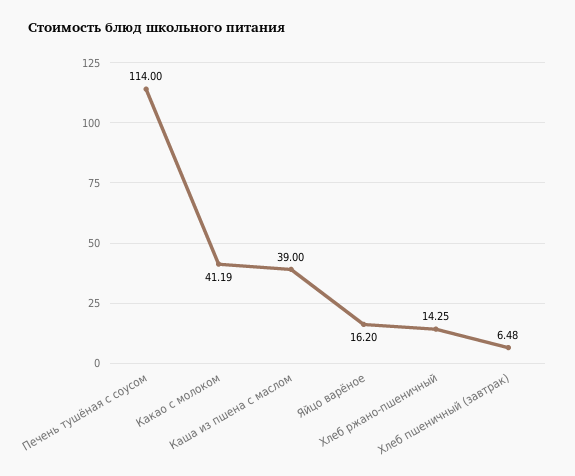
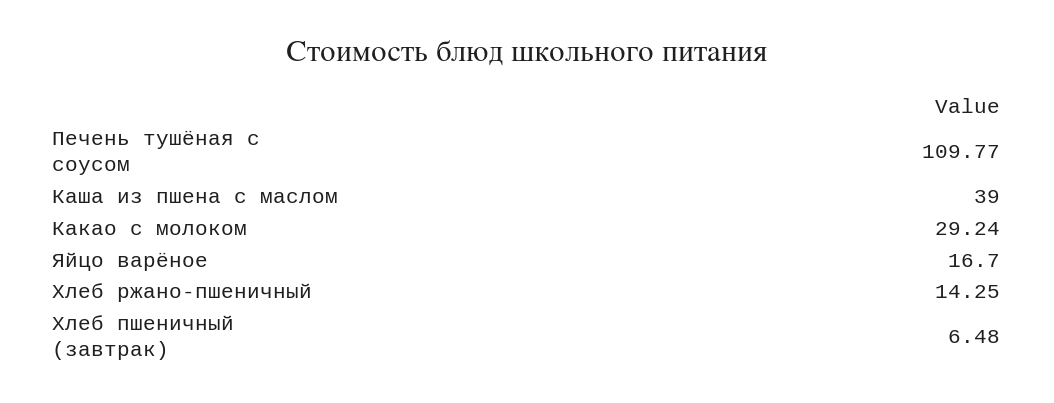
Печень тушёная с соусом: 114 -> 109.77
Какао с молоком: 41.19 -> 29.24
Яйцо варёное: 16.2 -> 16.7

